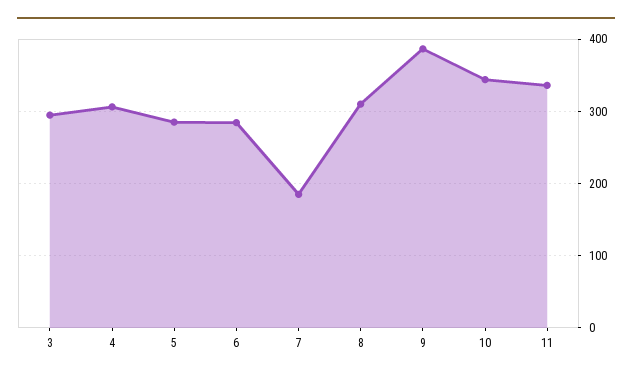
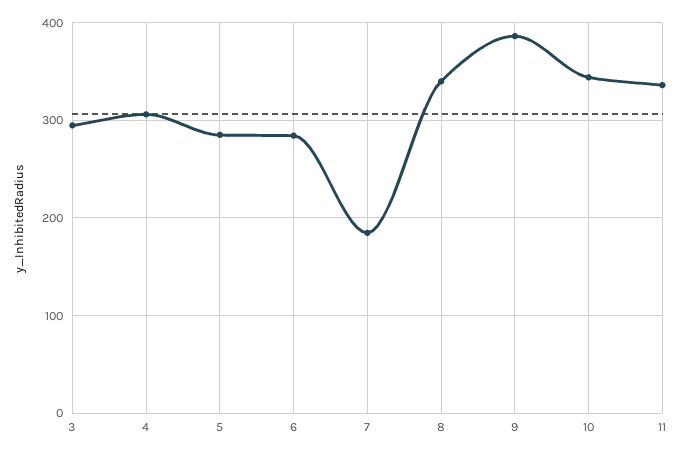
8: 310 -> 340

